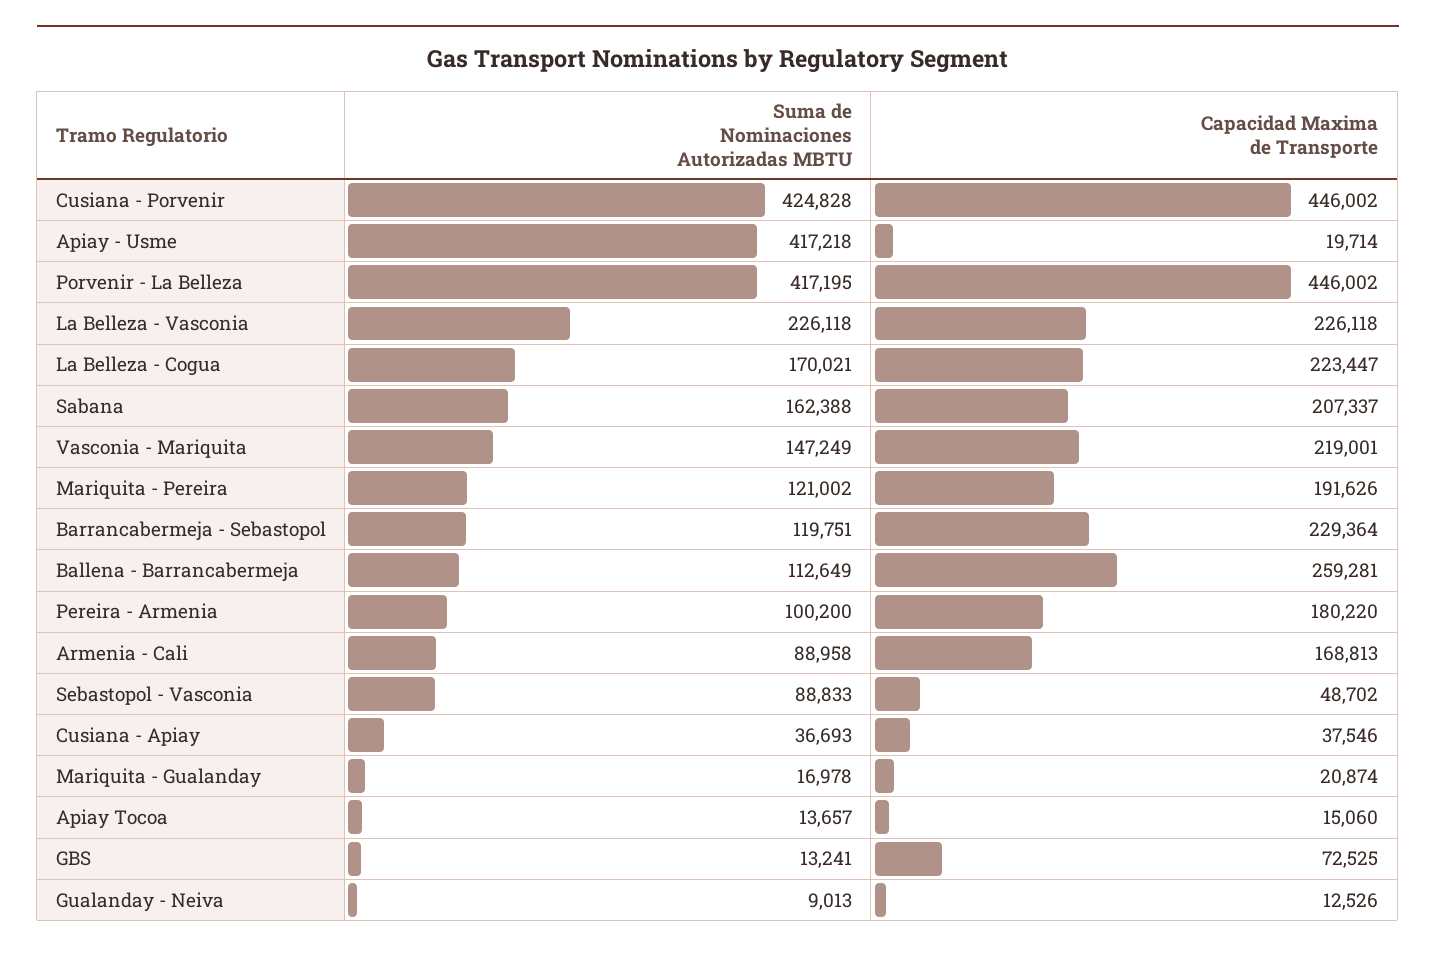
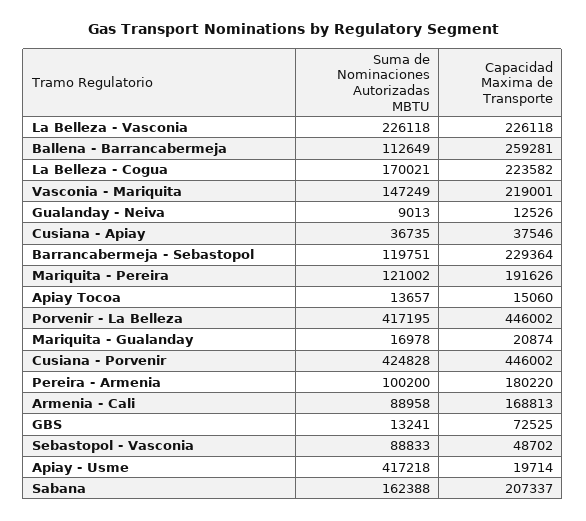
Capacidad Maxima de Transporte, La Belleza - Cogua: 223447 -> 223582
Suma de Nominaciones Autorizadas MBTU, Cusiana - Apiay: 36693 -> 36735

